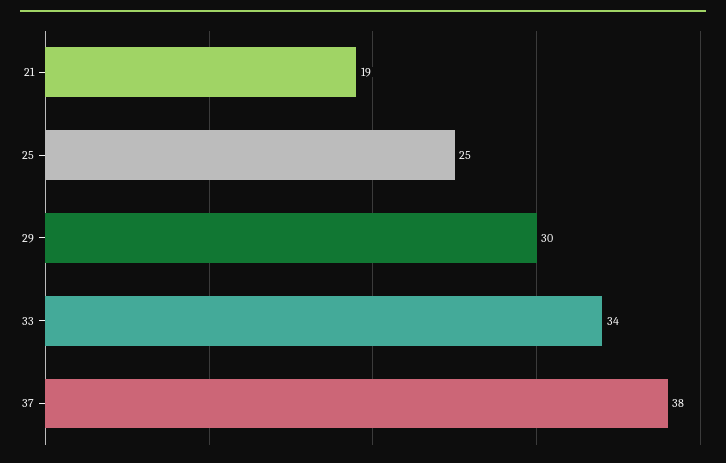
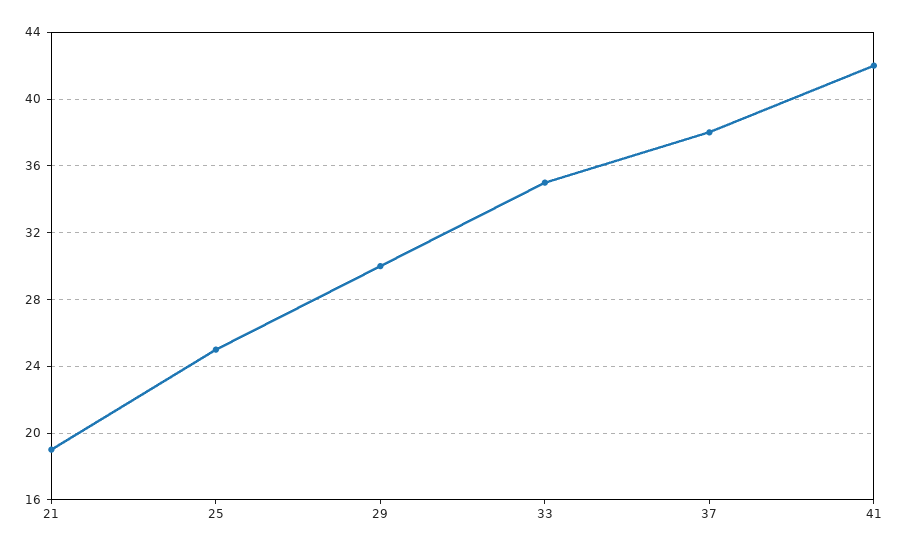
33: 34 -> 35
41: none -> 42

